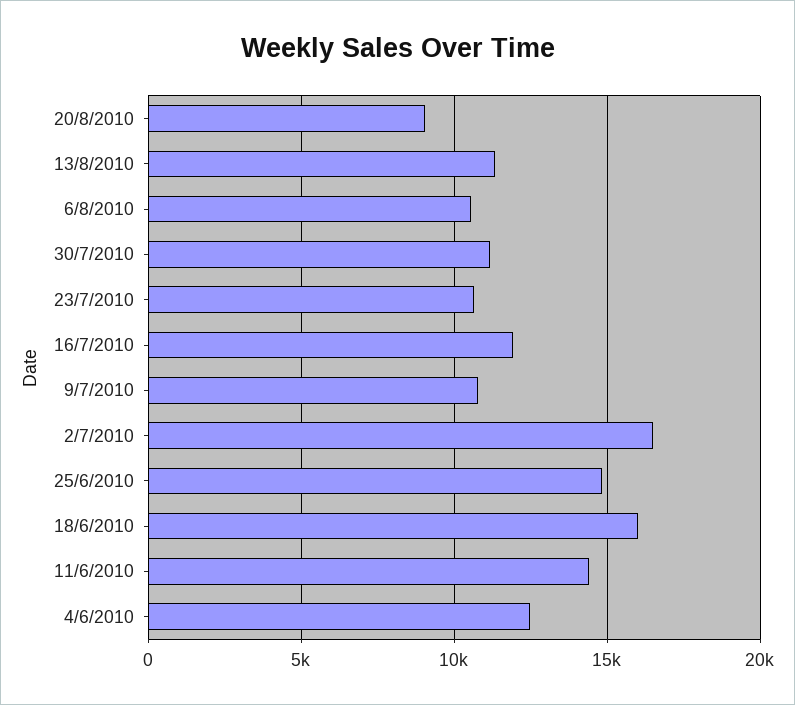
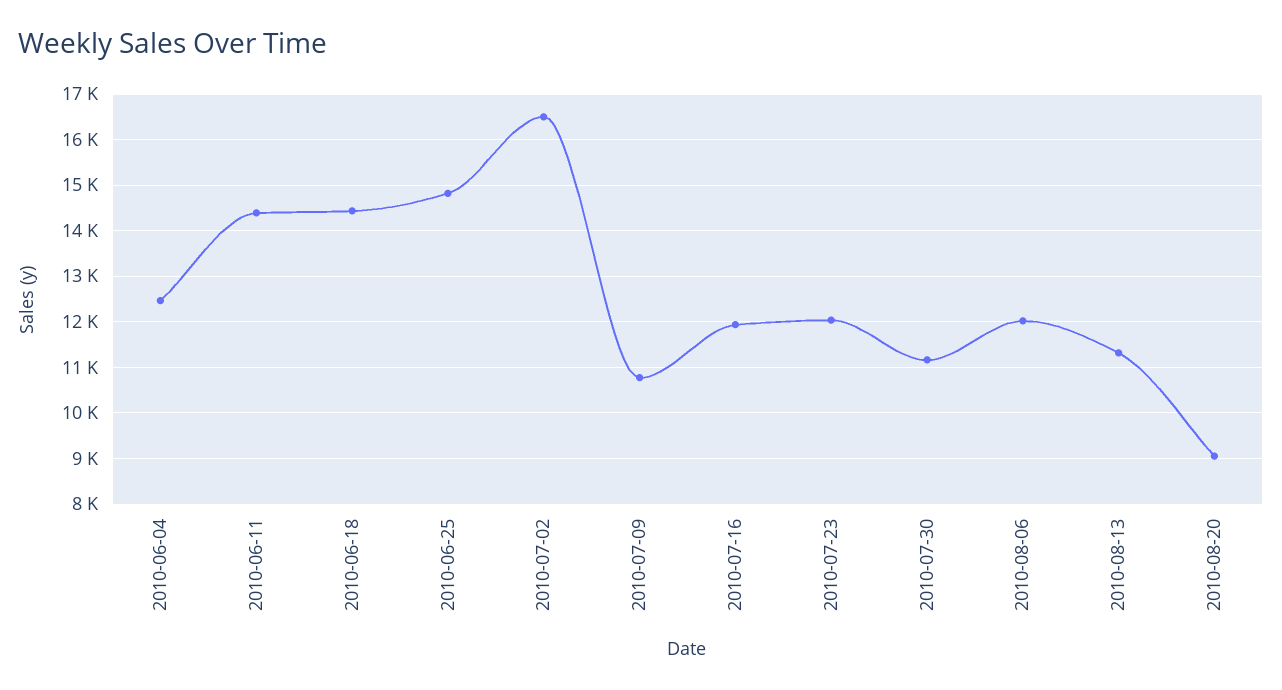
6/8/2010: 10500 -> 12000
23/7/2010: 10500 -> 12000
18/6/2010: 16000 -> 14400

